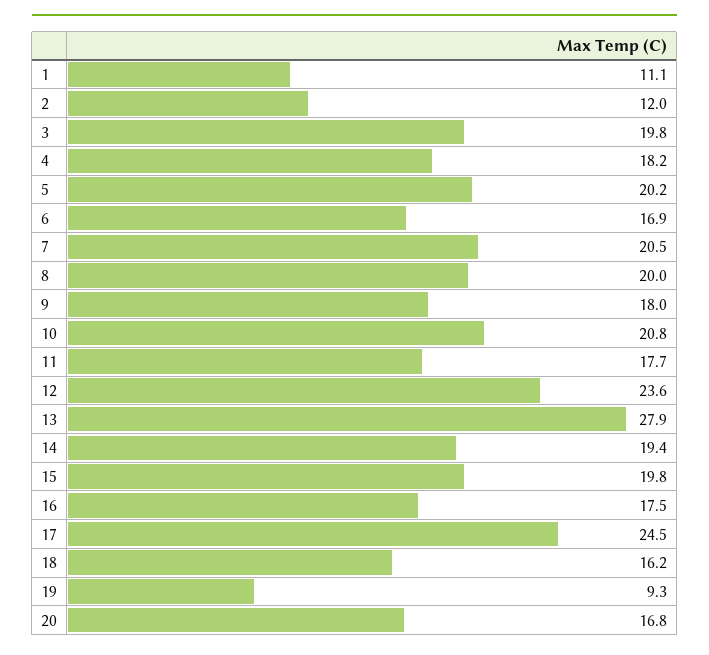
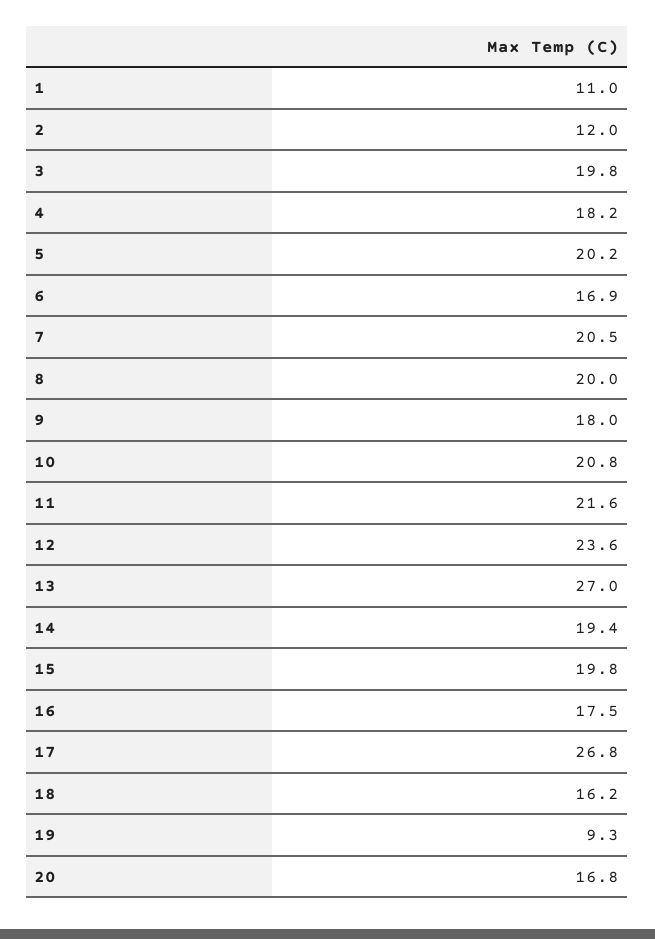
1: 11.1 -> 11
11: 17.7 -> 21.6
13: 27.9 -> 27
17: 24.5 -> 26.8

